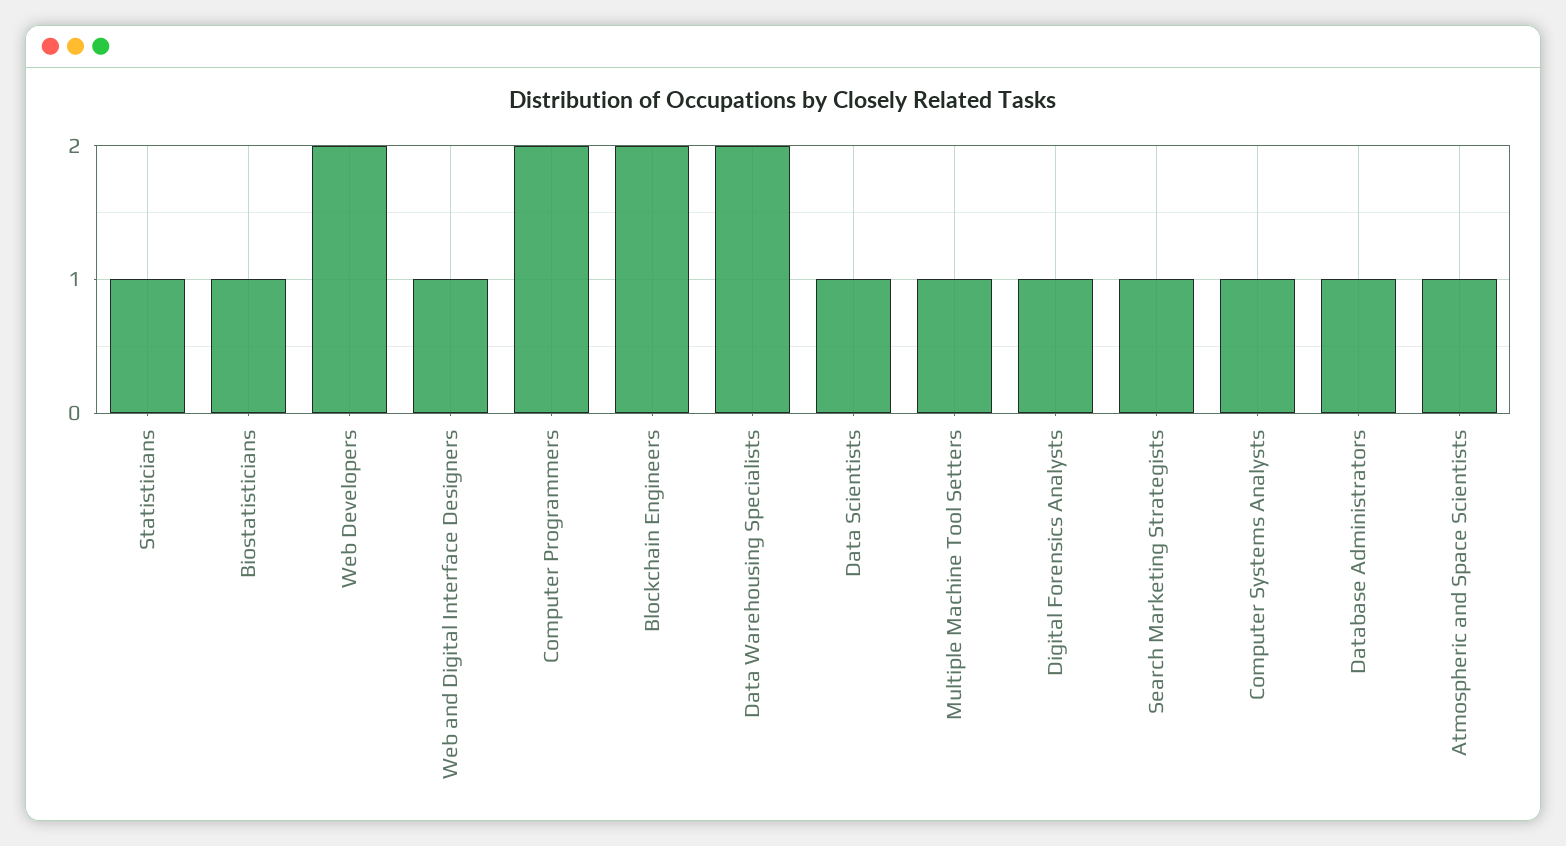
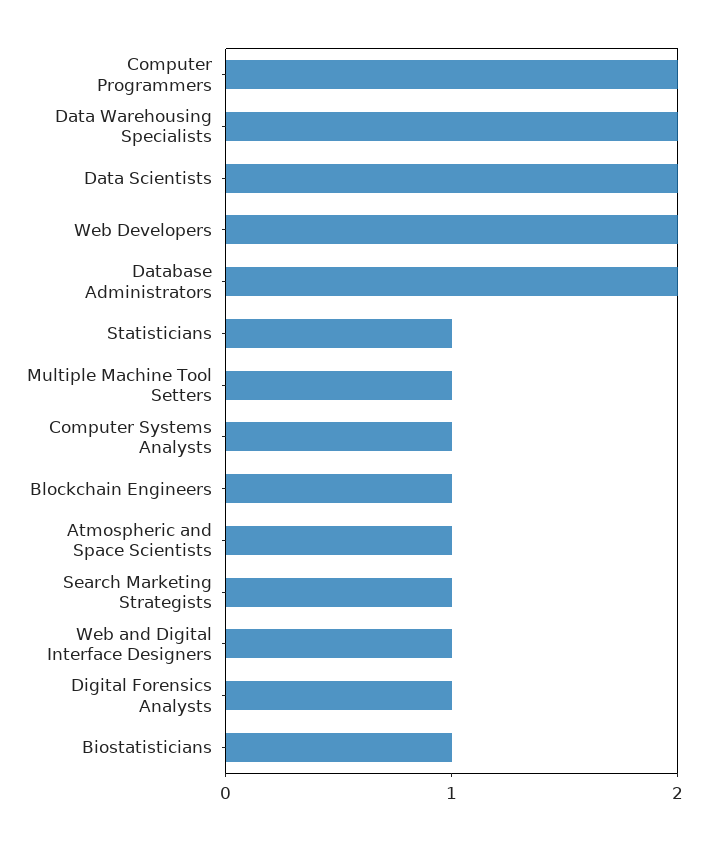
Blockchain Engineers: 2 -> 1
Data Scientists: 1 -> 2
Database Administrators: 1 -> 2

